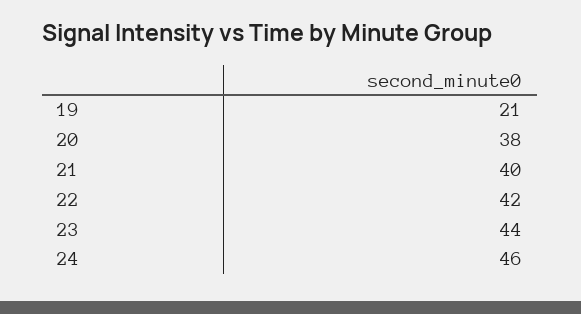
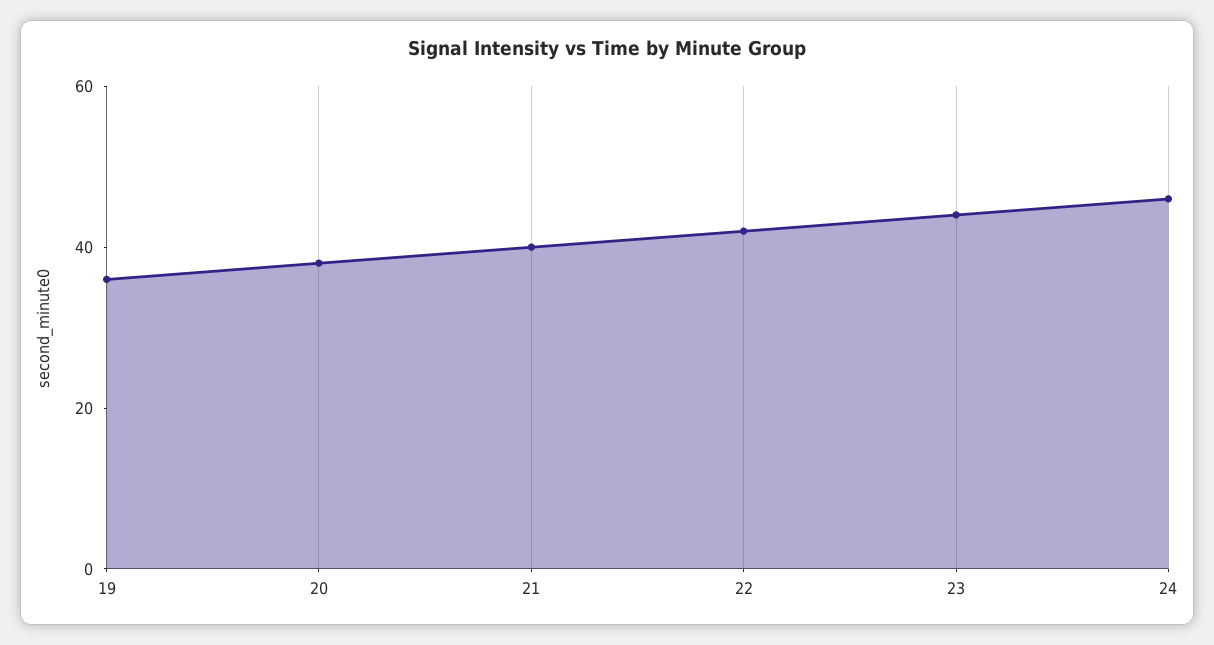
19: 21 -> 35

